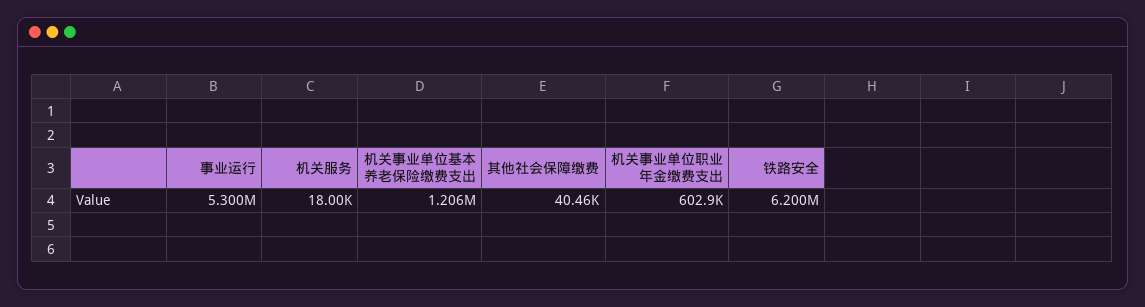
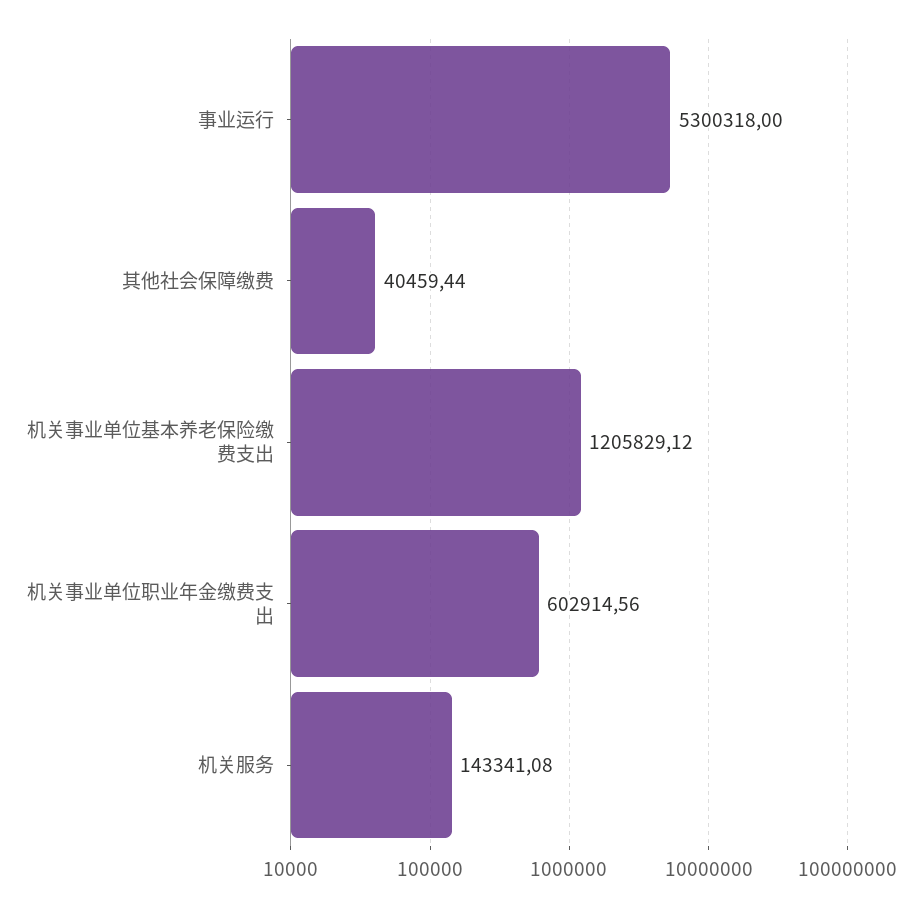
机关服务: 18000 -> 143341.08
铁路安全: 6200000 -> none

